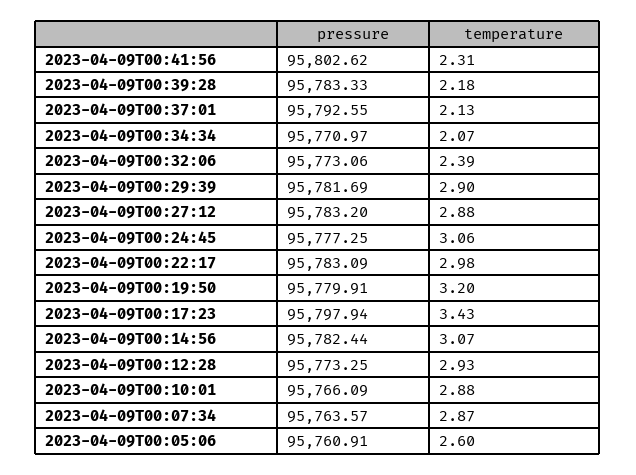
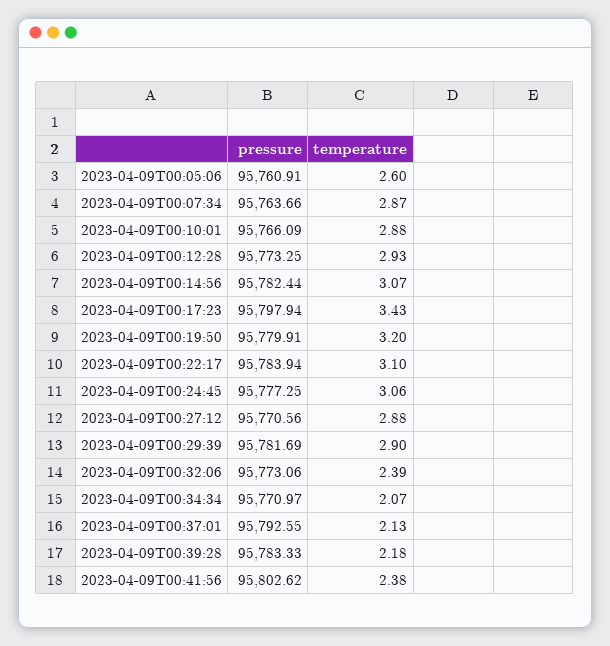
temperature, 2023-04-09T00:41:56: 2.31 -> 2.38
pressure, 2023-04-09T00:27:12: 95783.2 -> 95770.56
pressure, 2023-04-09T00:22:17: 95783.09 -> 95783.94
temperature, 2023-04-09T00:22:17: 2.98 -> 3.1
pressure, 2023-04-09T00:07:34: 95763.57 -> 95763.66

